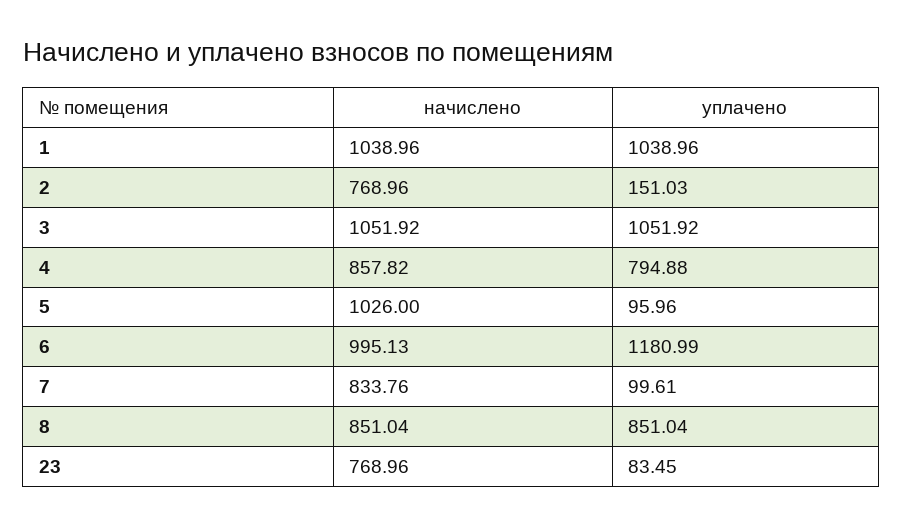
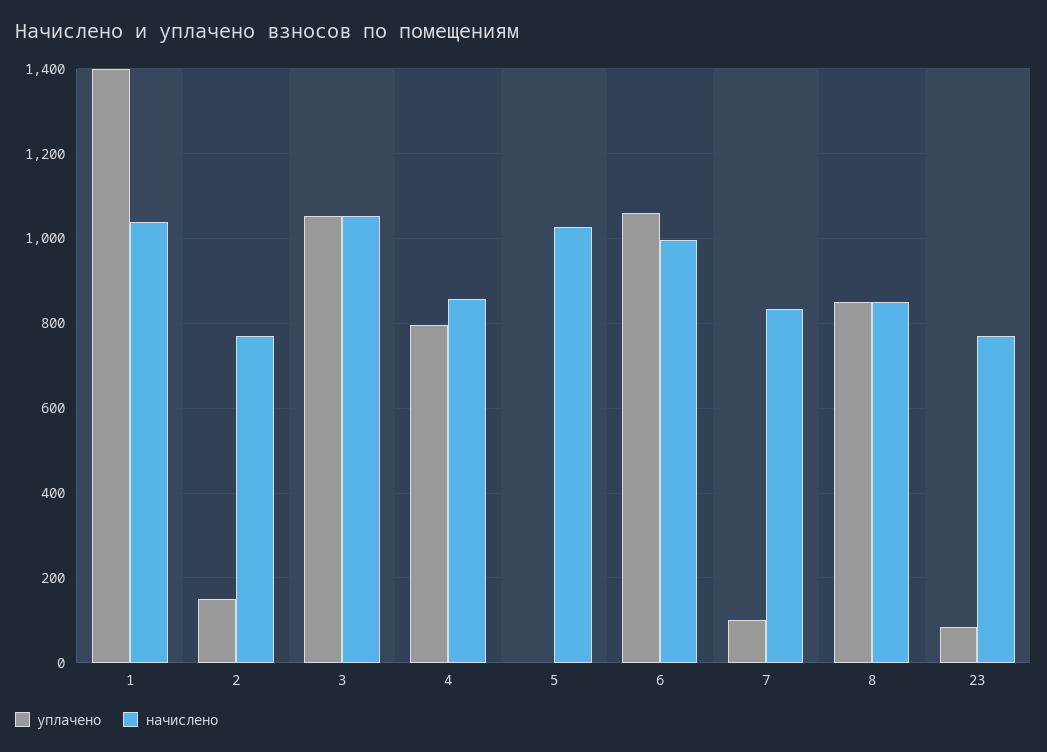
уплачено, 1: 1038.96 -> 1400
уплачено, 5: 95.96 -> 0
уплачено, 6: 1180.99 -> 1060

